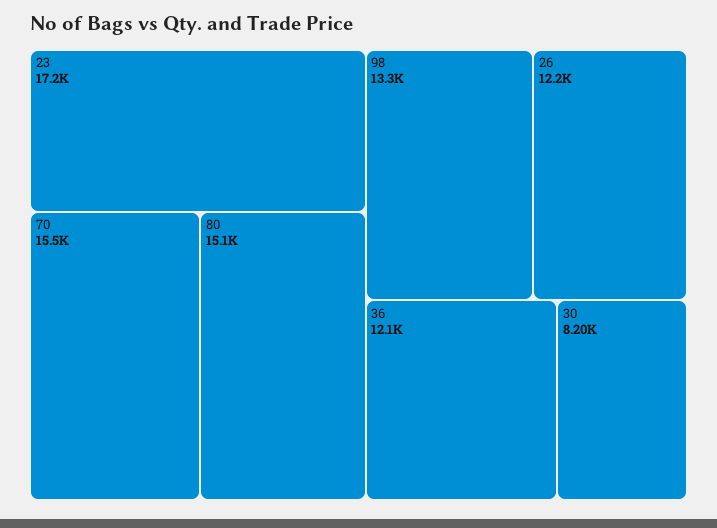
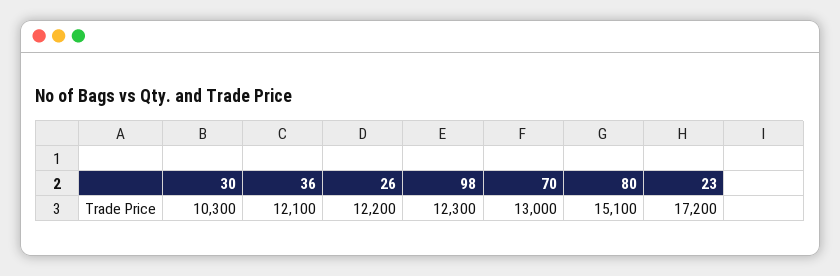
70: 15500 -> 13000
98: 13300 -> 12300
30: 8200 -> 10300

